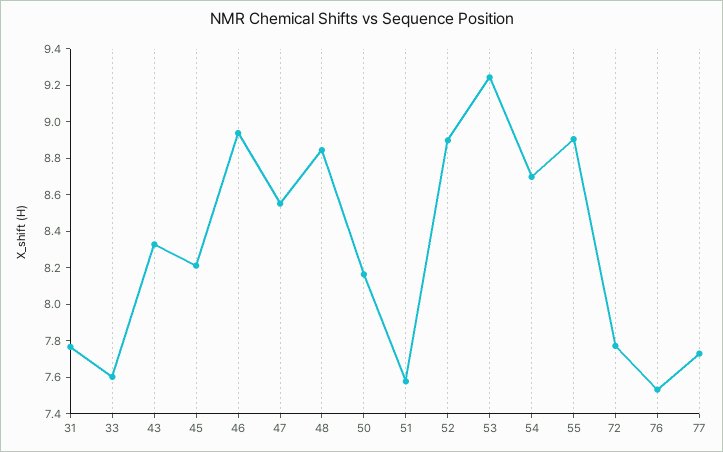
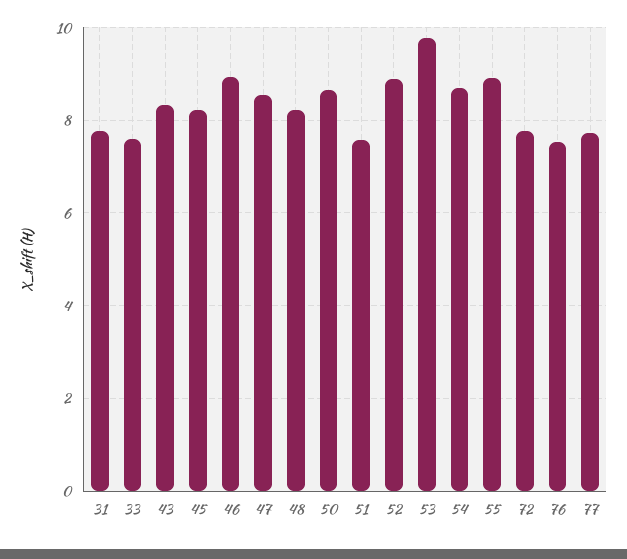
48: 8.85 -> 8.2
50: 8.15 -> 8.6
53: 9.25 -> 9.8

